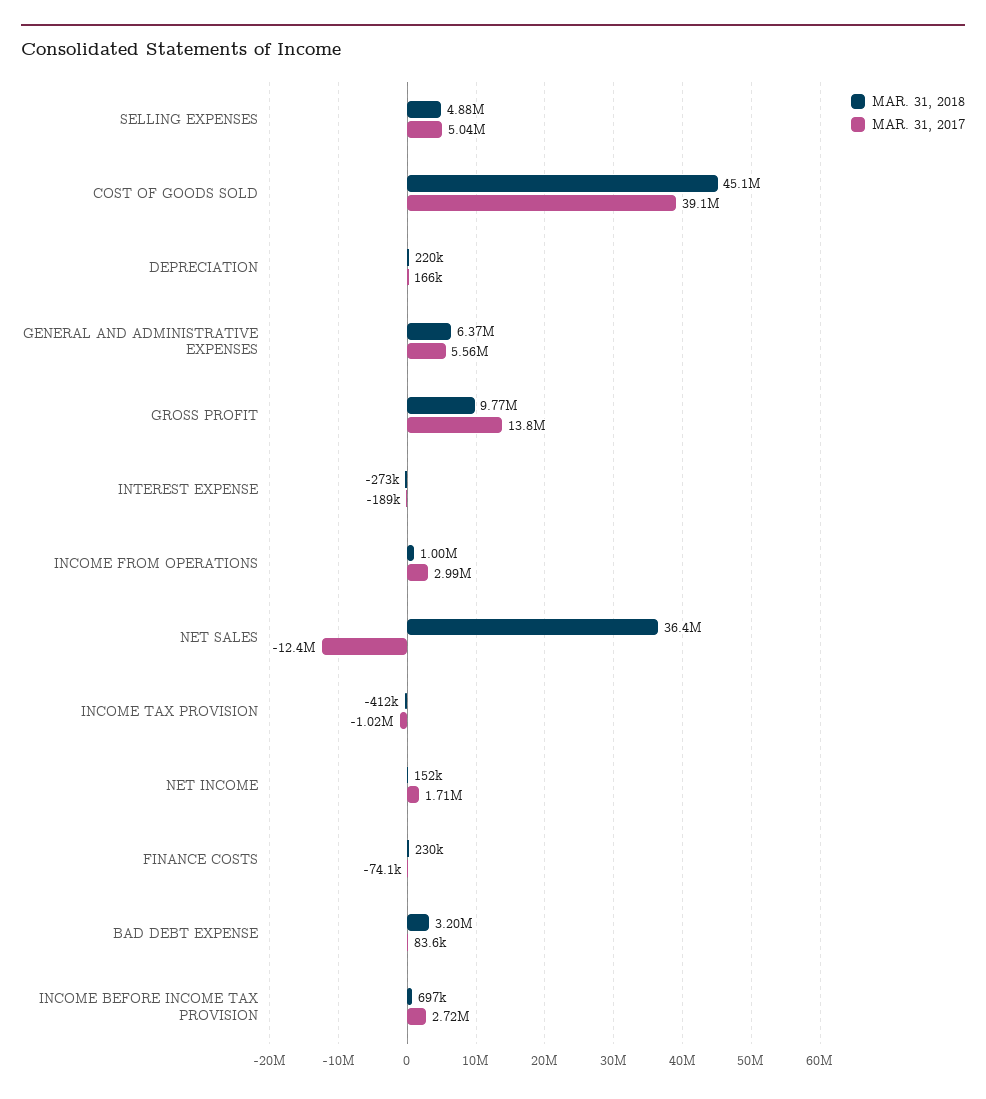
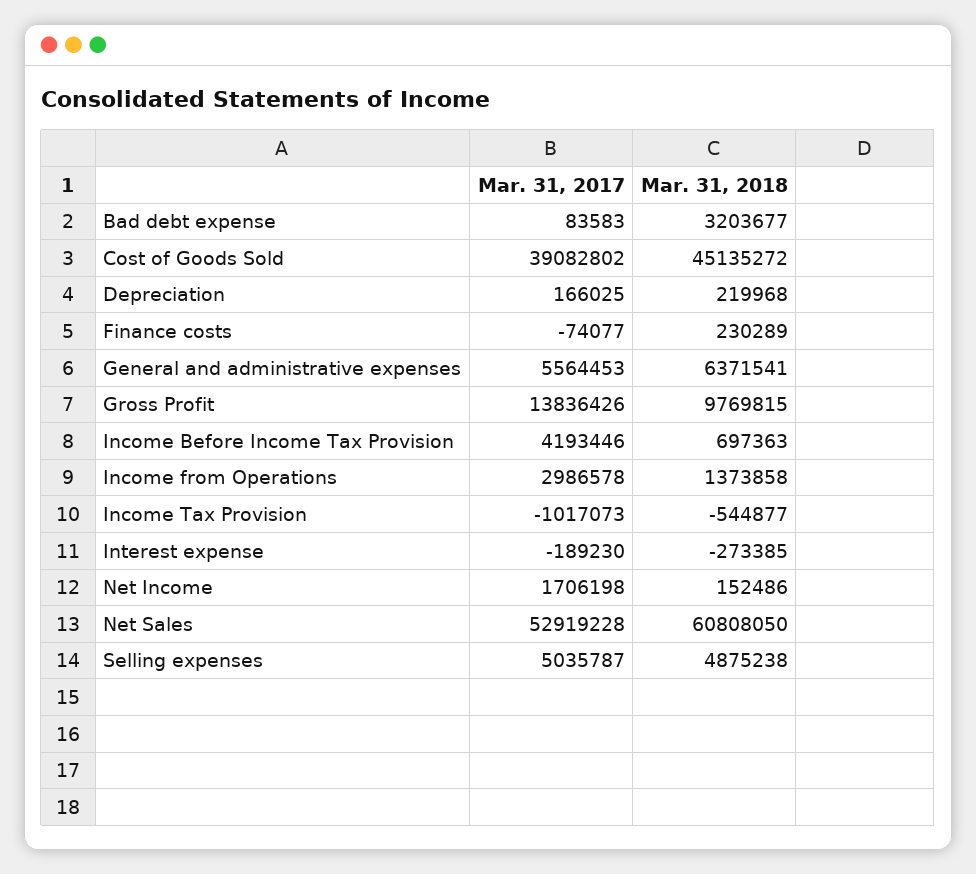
MAR. 31, 2018, INCOME FROM OPERATIONS: 1000000 -> 1373858
MAR. 31, 2018, NET SALES: 36400000 -> 60808050
MAR. 31, 2017, NET SALES: -12400000 -> 52919228
MAR. 31, 2018, INCOME TAX PROVISION: -412000 -> -544877
MAR. 31, 2017, INCOME BEFORE INCOME TAX PROVISION: 2720000 -> 4193446

